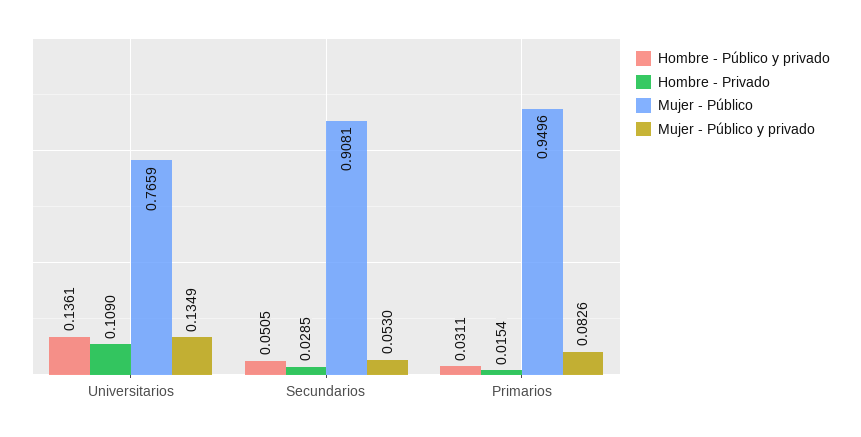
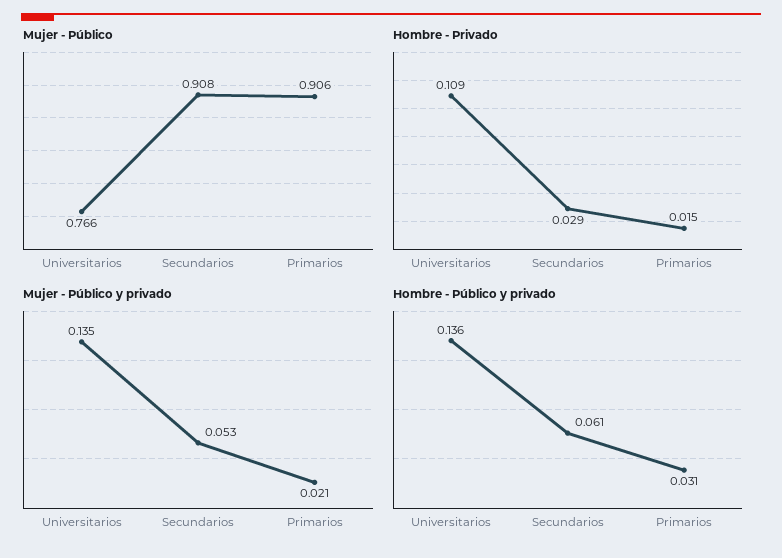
Hombre - Público y privado, Secundarios: 0.0505 -> 0.061
Mujer - Público, Primarios: 0.9496 -> 0.906
Mujer - Público y privado, Primarios: 0.0826 -> 0.021

